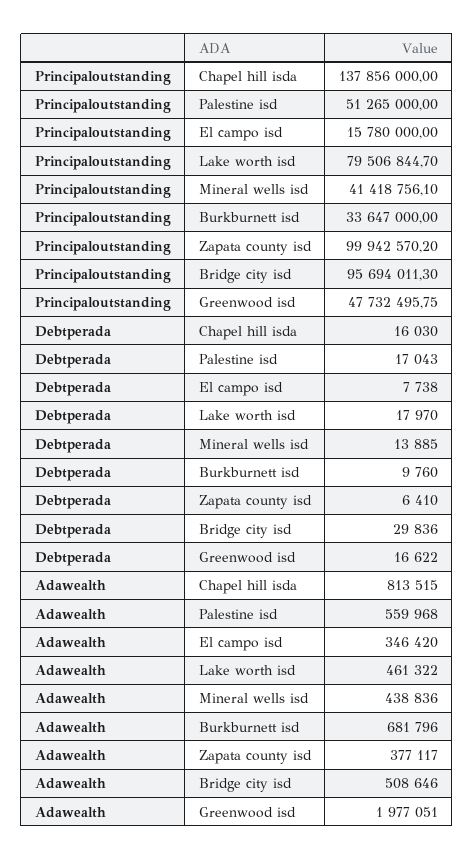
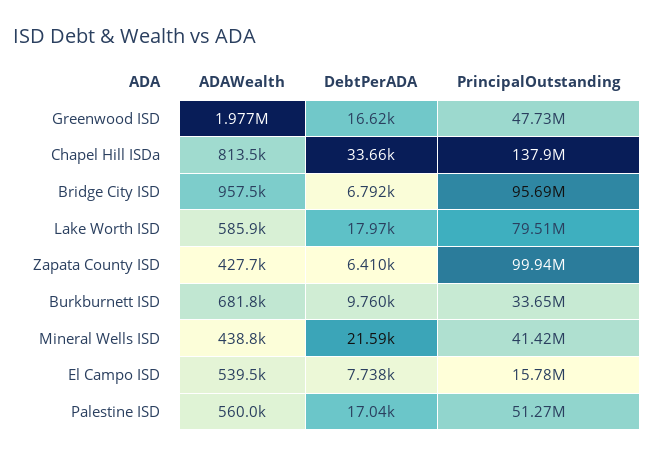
Debtperada, Chapel hill isda: 16030 -> 33660
Debtperada, Mineral wells isd: 13885 -> 21590
Debtperada, Bridge city isd: 29836 -> 6792
Adawealth, El campo isd: 346420 -> 539500
Adawealth, Lake worth isd: 461322 -> 585900
Adawealth, Zapata county isd: 377117 -> 427700
Adawealth, Bridge city isd: 508646 -> 957500

